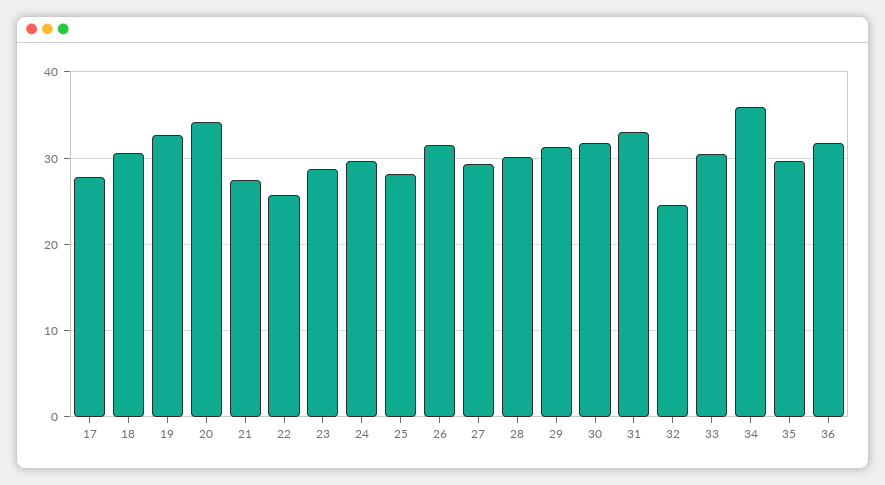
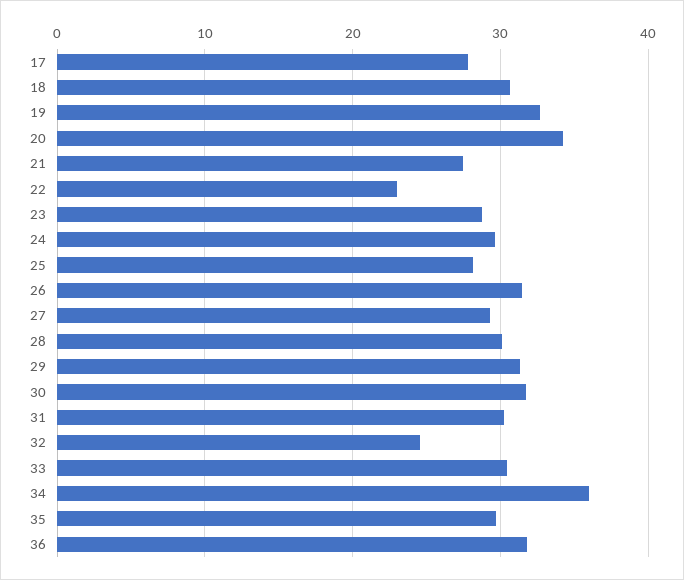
22: 26 -> 23
31: 33 -> 30

